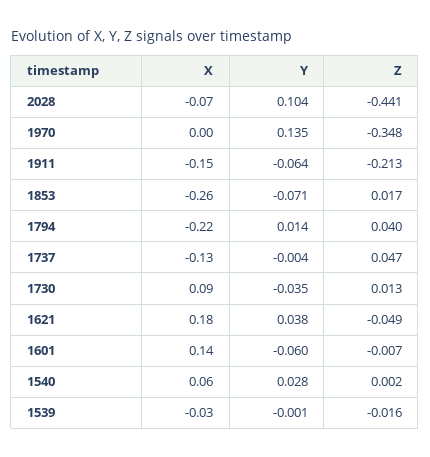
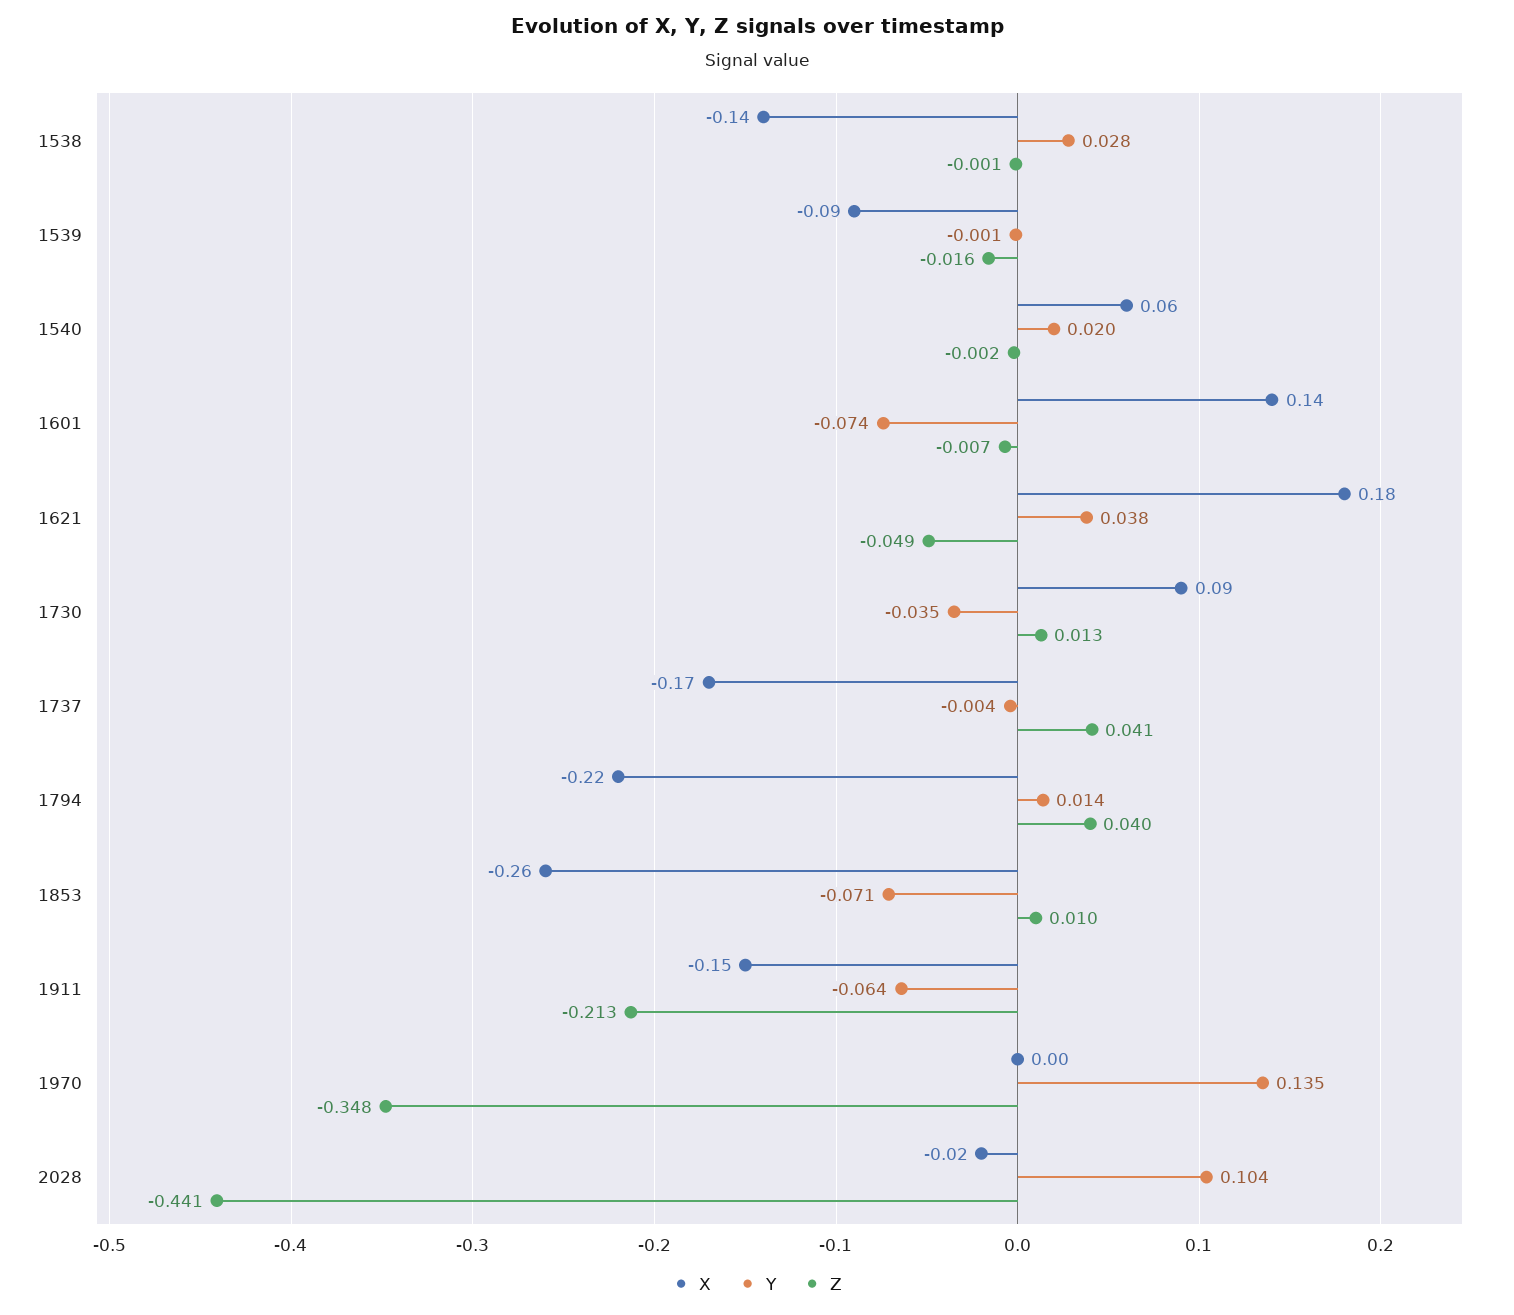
X, 2028: -0.07 -> -0.02
Z, 1853: 0.017 -> 0.01
X, 1737: -0.13 -> -0.17
Z, 1737: 0.047 -> 0.041
Y, 1601: -0.06 -> -0.074
Y, 1540: 0.028 -> 0.02
Z, 1540: 0.002 -> -0.002
X, 1539: -0.03 -> -0.09
X, 1538: none -> -0.14
Y, 1538: none -> 0.028
Z, 1538: none -> -0.001

